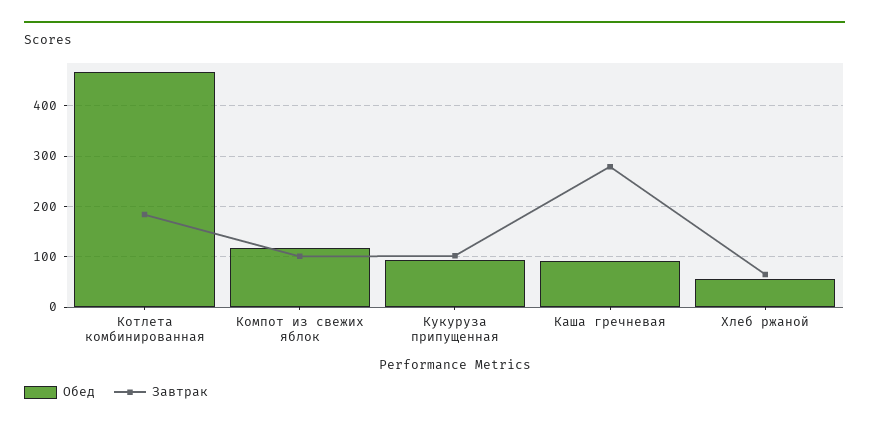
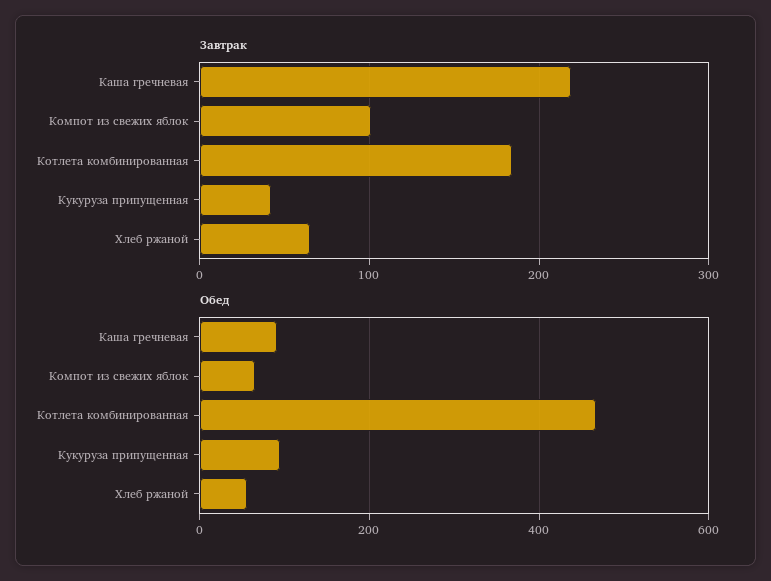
Обед, Компот из свежих яблок: 120 -> 60
Завтрак, Кукуруза припущенная: 100 -> 40
Завтрак, Каша гречневая: 280 -> 220

